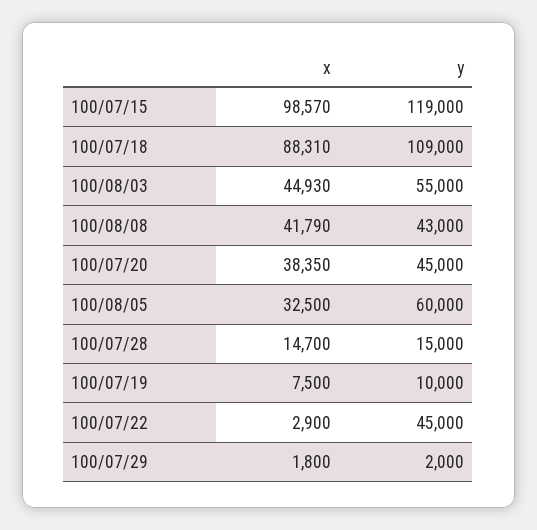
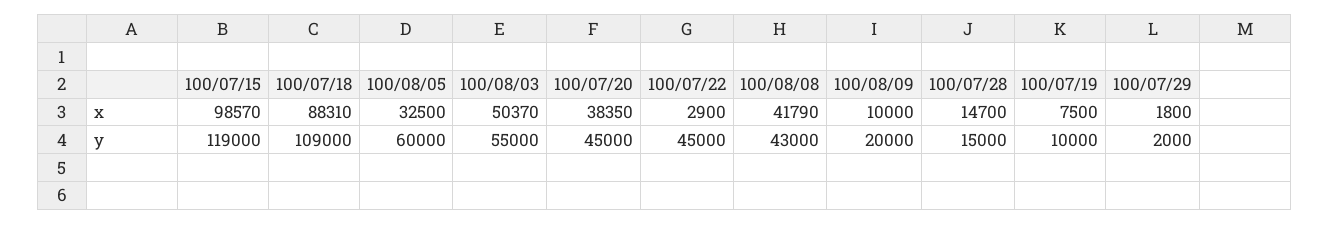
x, 100/08/03: 44930 -> 50370
x, 100/08/09: none -> 10000
y, 100/08/09: none -> 20000

